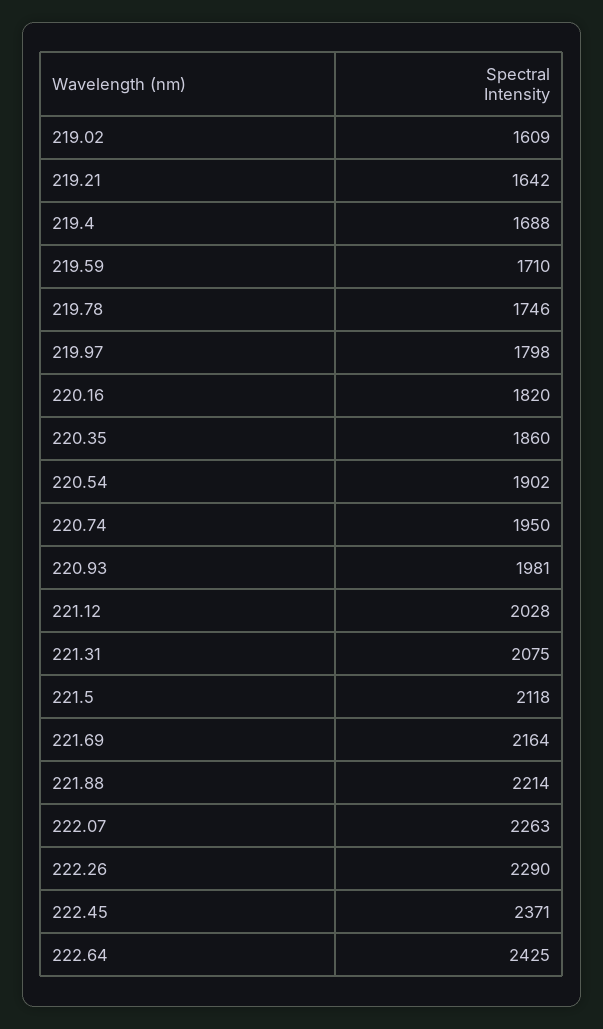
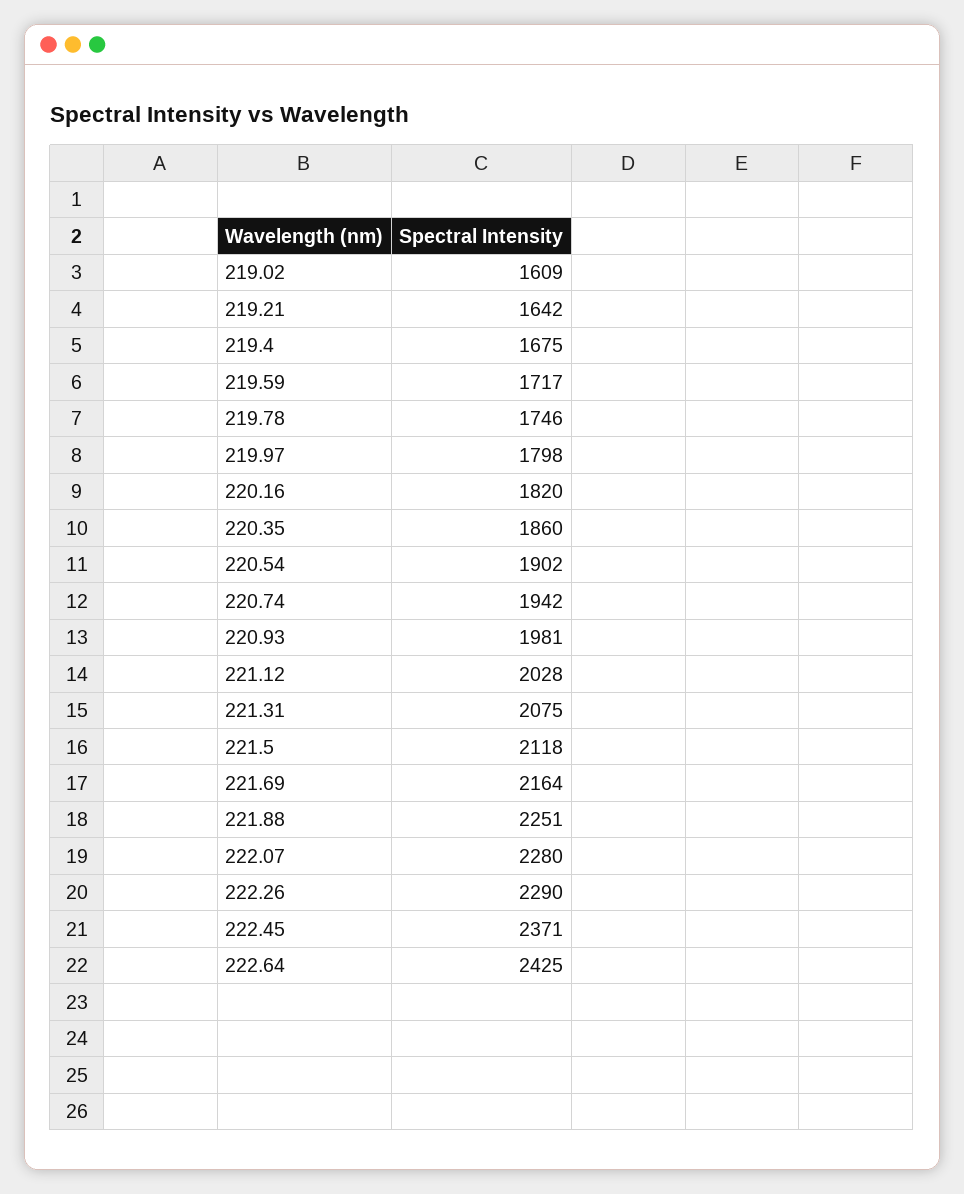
219.4: 1688 -> 1675
219.59: 1710 -> 1717
220.74: 1950 -> 1942
221.88: 2214 -> 2251
222.07: 2263 -> 2280

